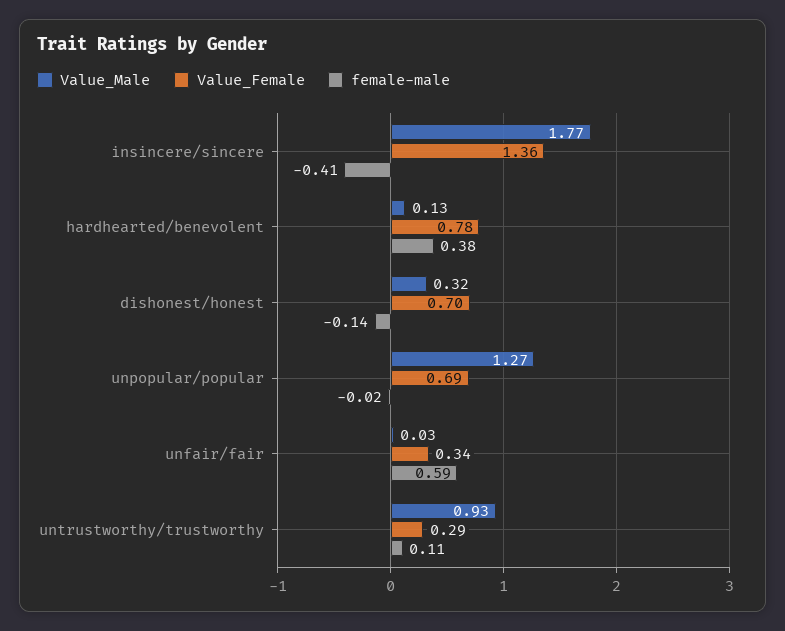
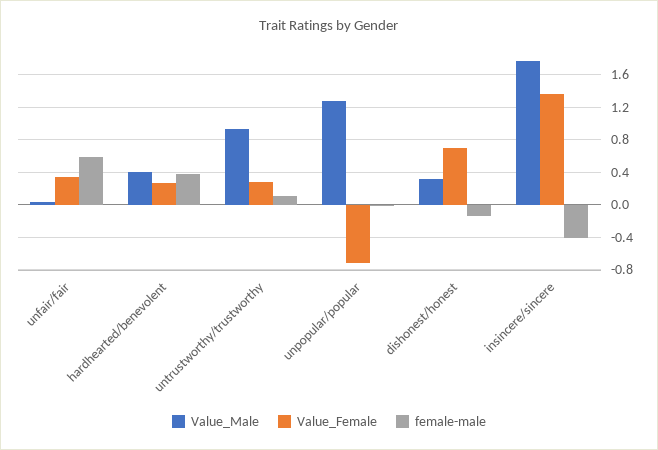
Value_Male, hardhearted/benevolent: 0.13 -> 0.4
Value_Female, hardhearted/benevolent: 0.78 -> 0.3
Value_Female, unpopular/popular: 0.69 -> -0.7

